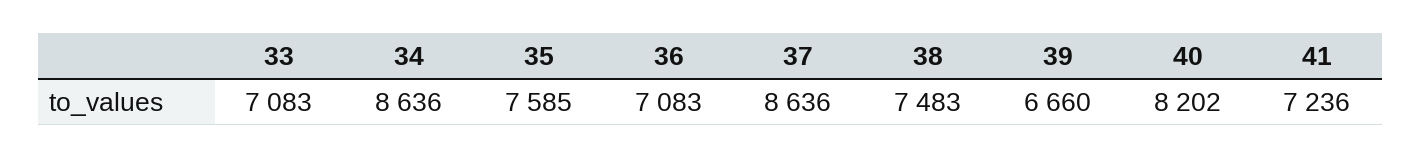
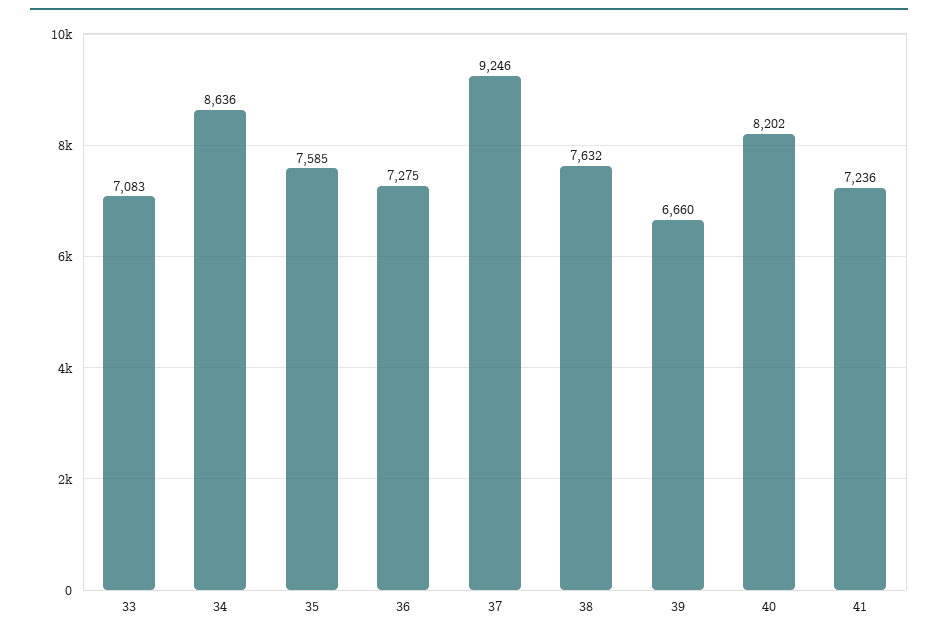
36: 7083 -> 7275
37: 8636 -> 9246
38: 7483 -> 7632

